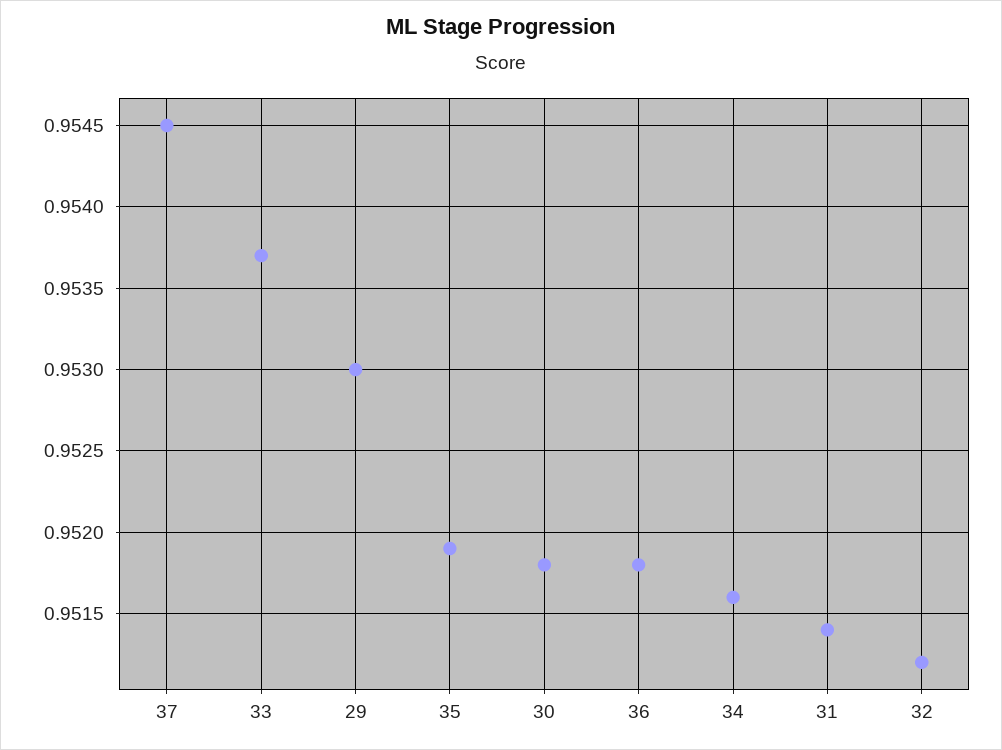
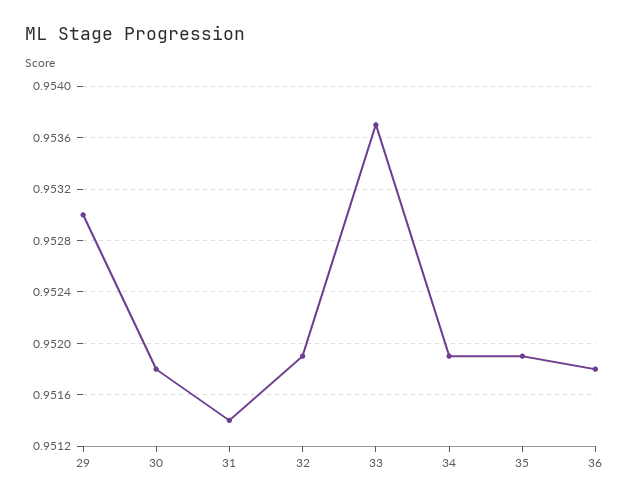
37: 0.9545 -> none
34: 0.9516 -> 0.9519
32: 0.9512 -> 0.9519

